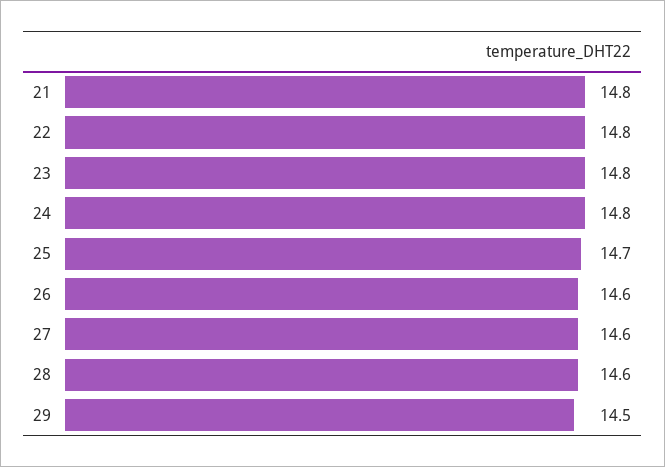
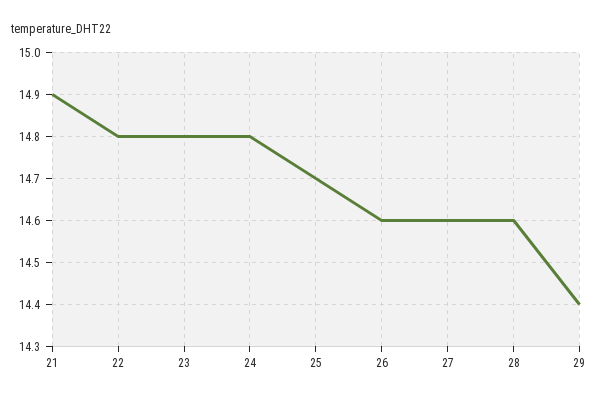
21: 14.8 -> 14.9
29: 14.5 -> 14.4

